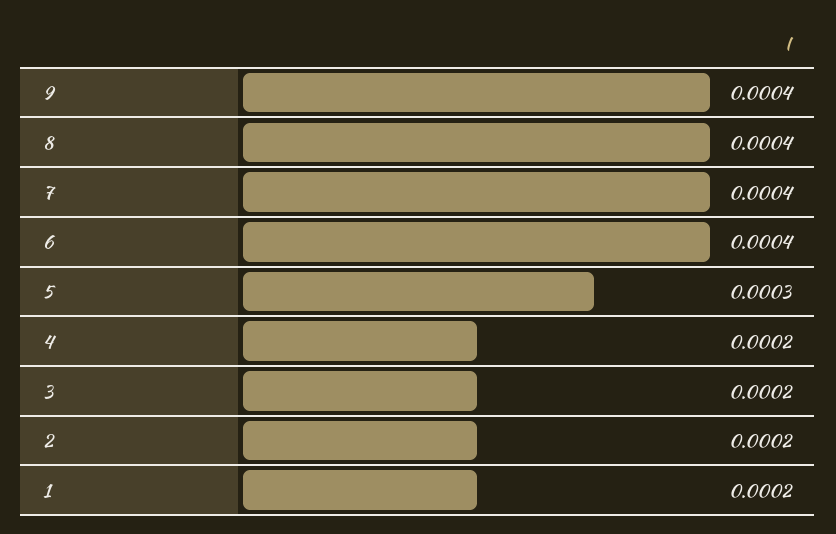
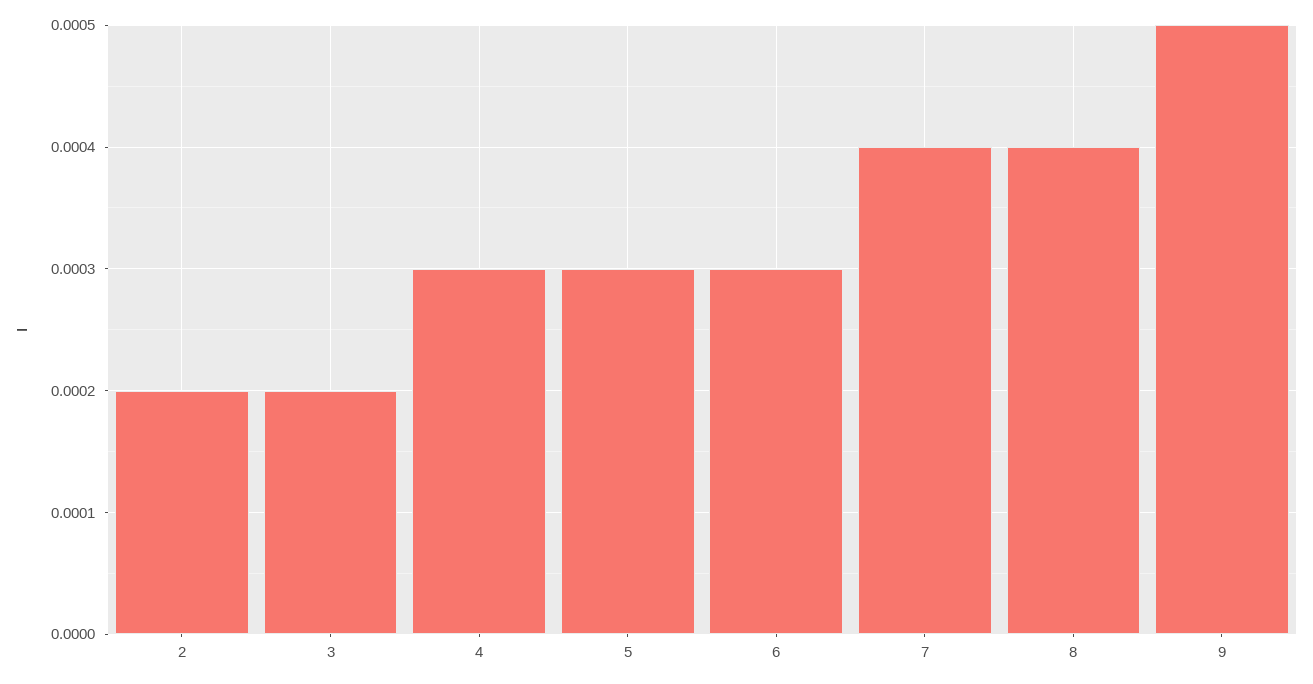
9: 0.0004 -> 0.0005
6: 0.0004 -> 0.0003
4: 0.0002 -> 0.0003
1: 0.0002 -> none

